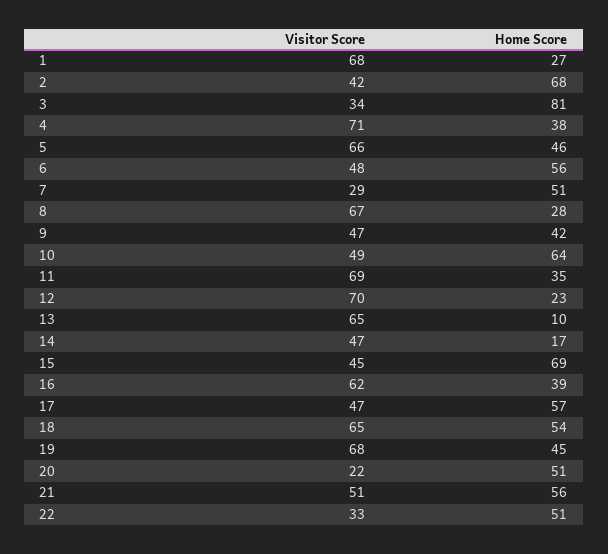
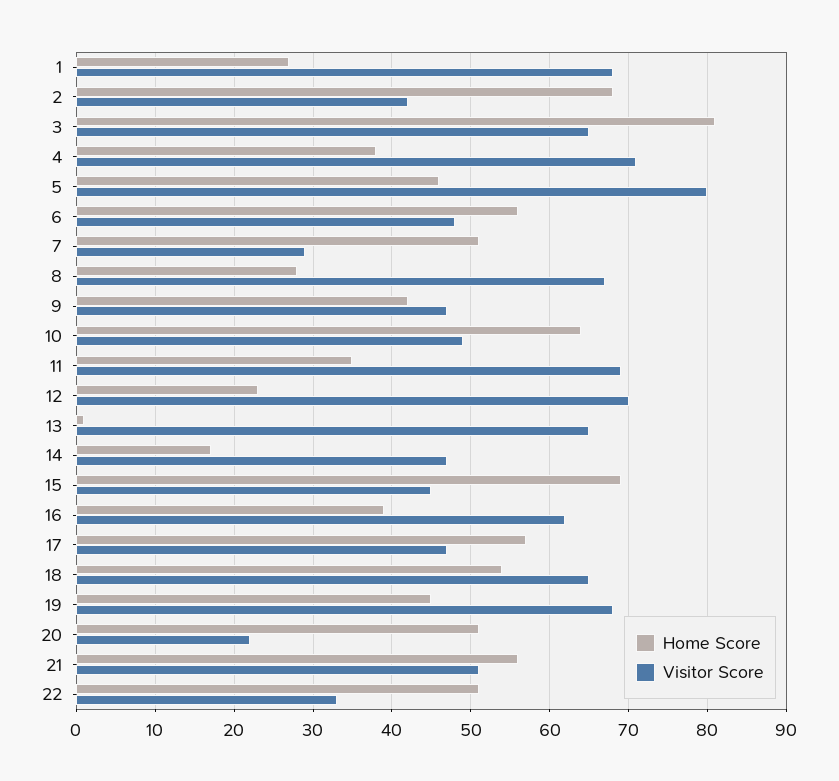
Visitor Score, 3: 34 -> 65
Visitor Score, 5: 66 -> 80
Home Score, 13: 10 -> 1

